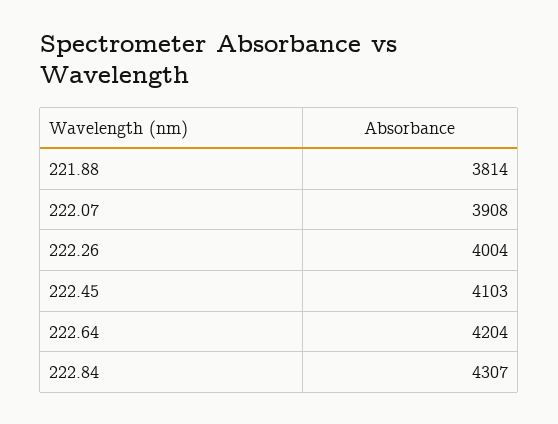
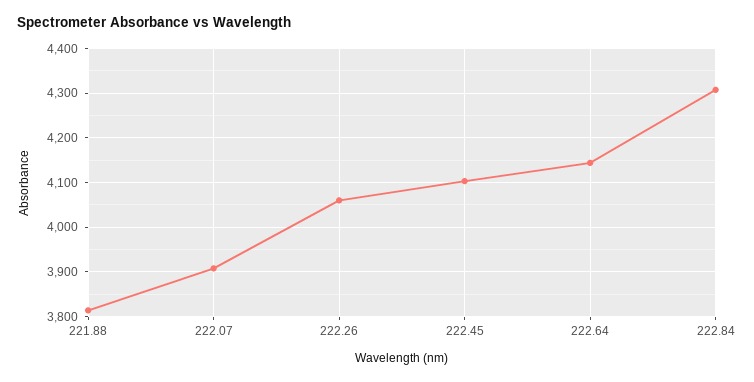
222.26: 4004 -> 4060
222.64: 4204 -> 4140

